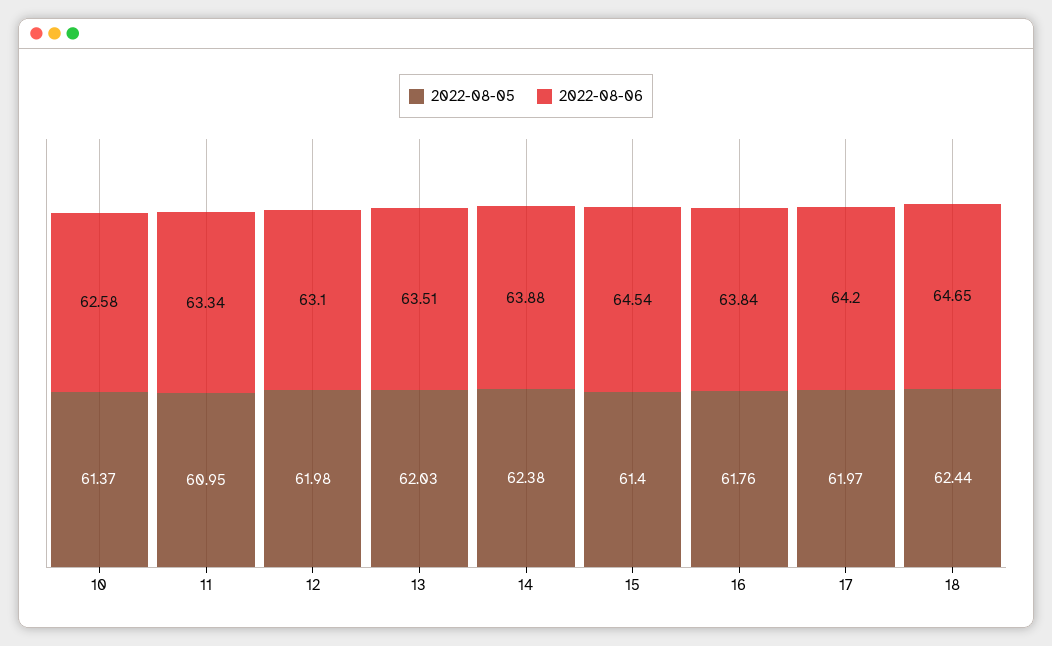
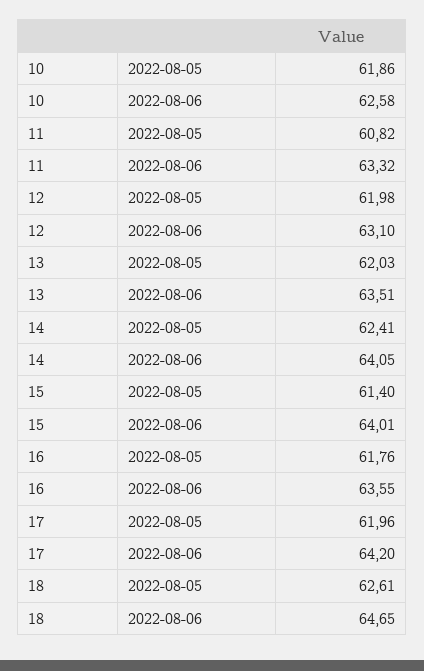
2022-08-05, 10: 61.37 -> 61.86
2022-08-05, 11: 60.95 -> 60.82
2022-08-06, 11: 63.34 -> 63.32
2022-08-05, 14: 62.38 -> 62.41
2022-08-06, 14: 63.88 -> 64.05
2022-08-06, 15: 64.54 -> 64.01
2022-08-06, 16: 63.84 -> 63.55
2022-08-05, 17: 61.97 -> 61.96
2022-08-05, 18: 62.44 -> 62.61

